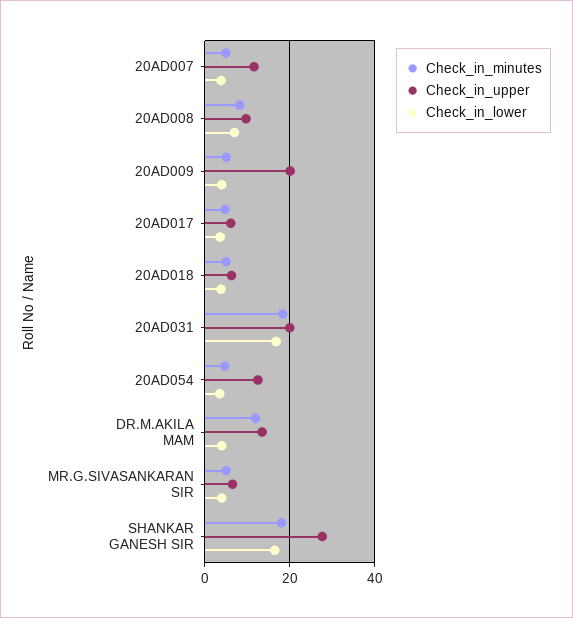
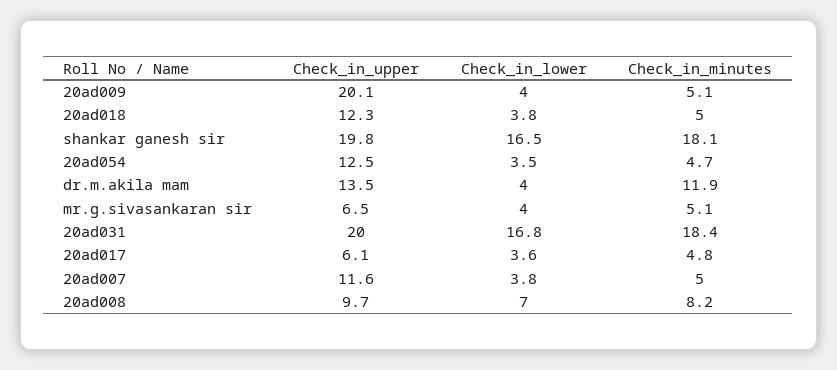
Check_in_upper, 20AD018: 6 -> 12.3
Check_in_upper, SHANKAR GANESH SIR: 28 -> 19.8

